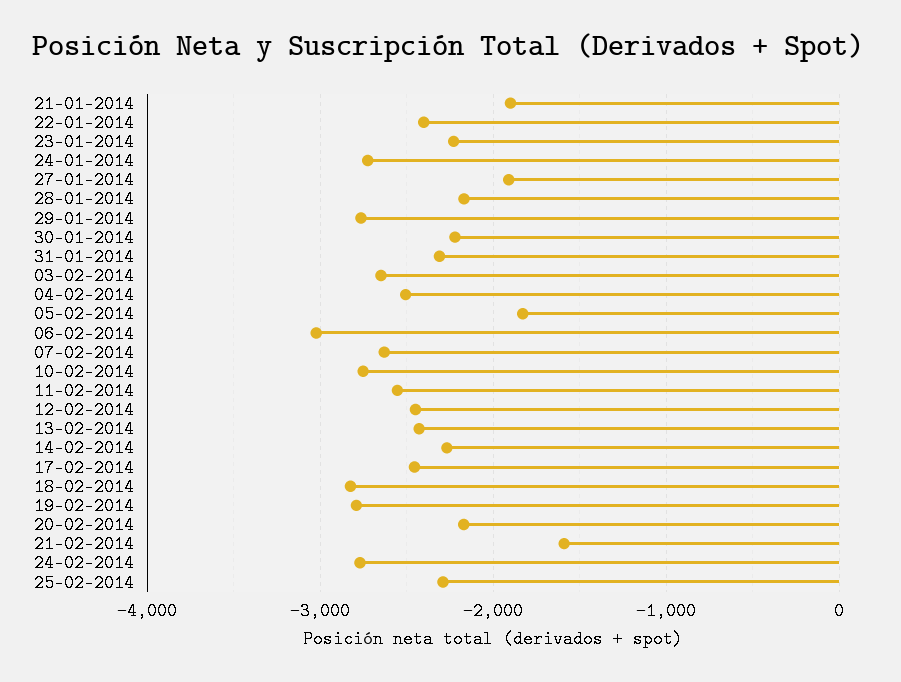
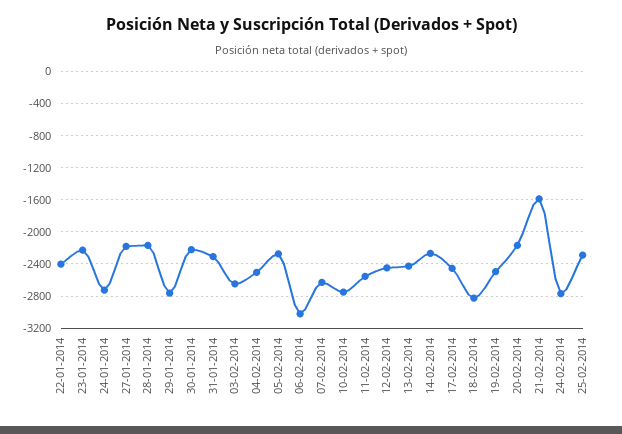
21-01-2014: -1900 -> none
27-01-2014: -1900 -> -2200
05-02-2014: -1800 -> -2300
19-02-2014: -2800 -> -2500

